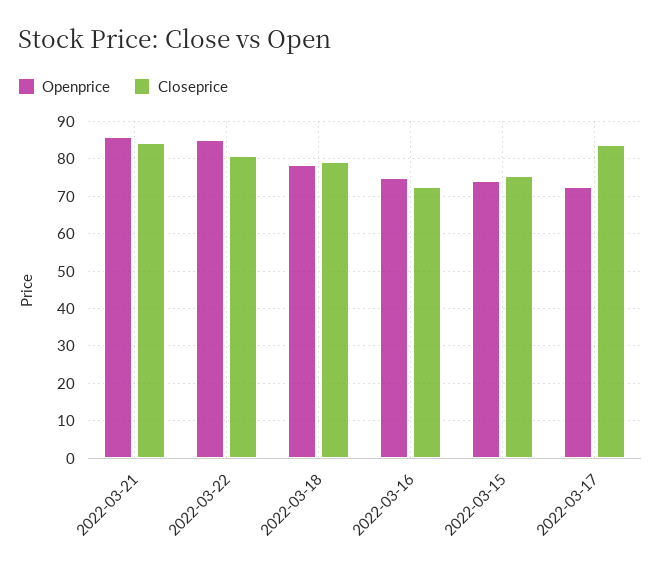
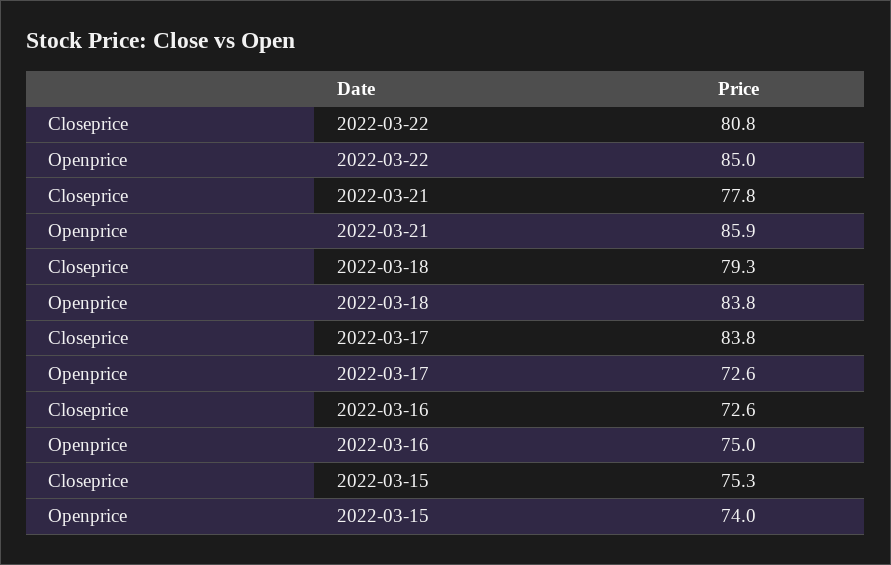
Closeprice, 2022-03-21: 84 -> 77.8
Openprice, 2022-03-18: 78 -> 83.8

